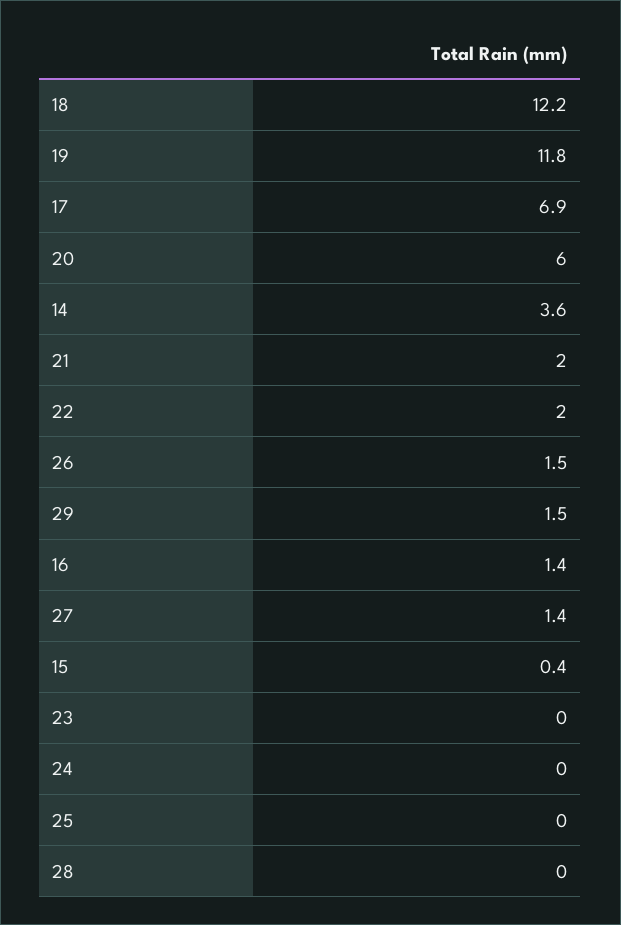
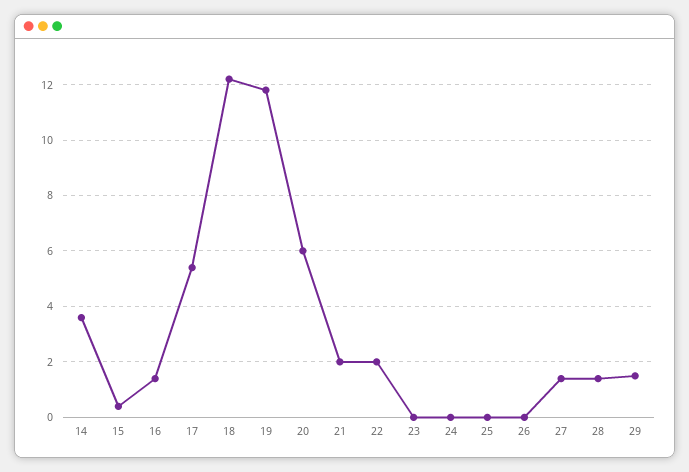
17: 6.9 -> 5.5
26: 1.5 -> 0
28: 0 -> 1.5

